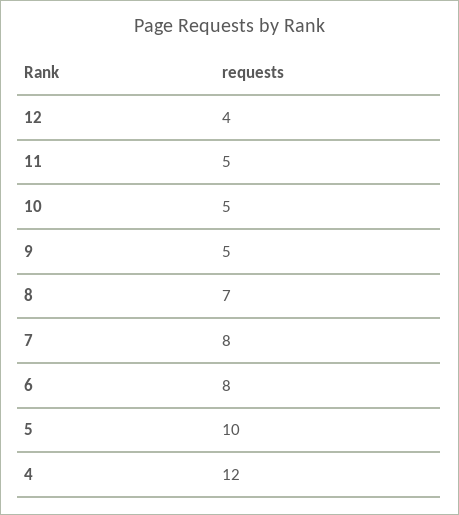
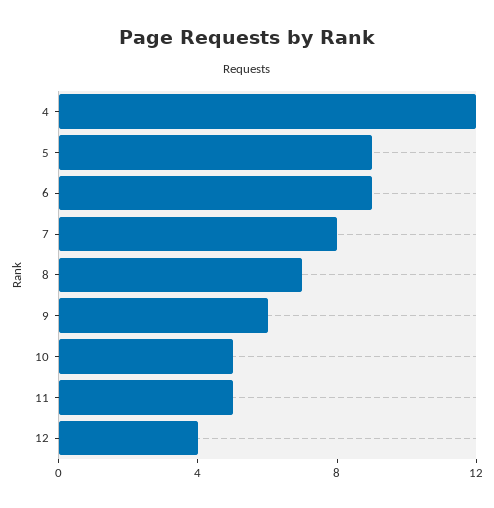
9: 5 -> 6
6: 8 -> 9
5: 10 -> 9

